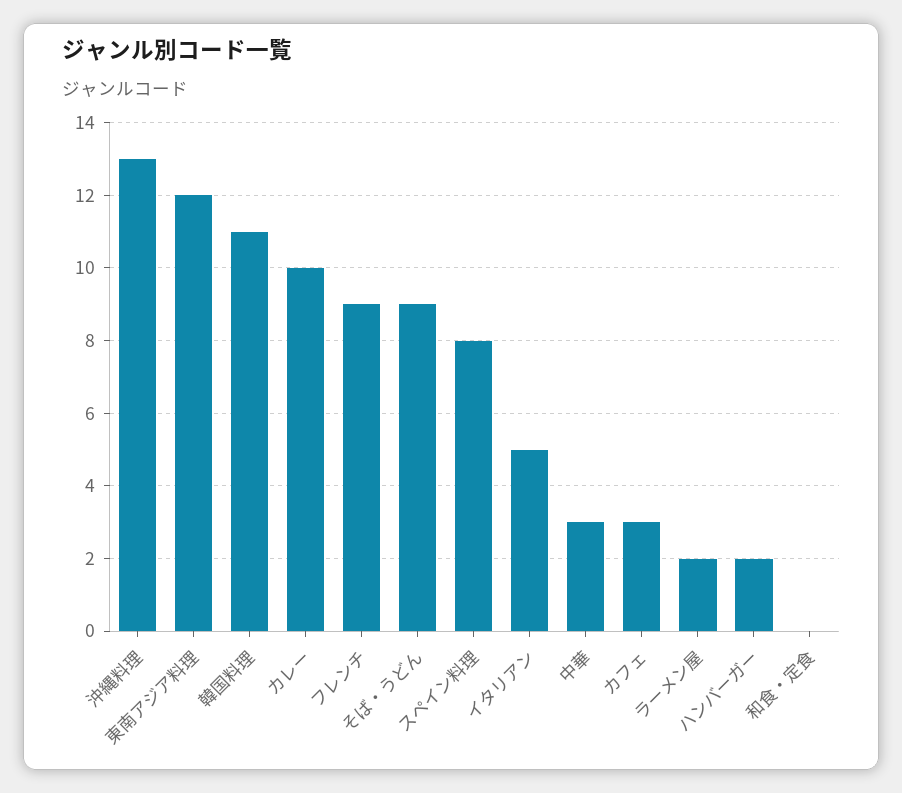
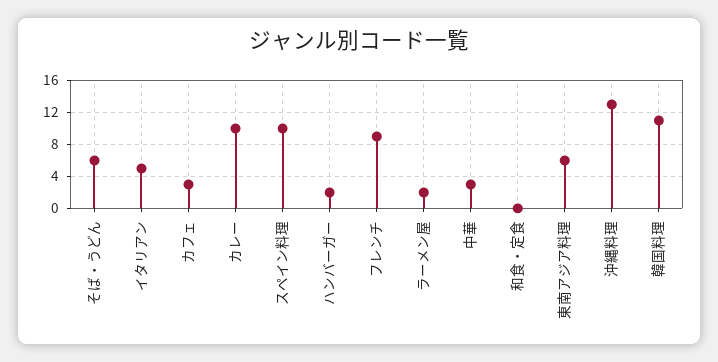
東南アジア料理: 12 -> 6
そば・うどん: 9 -> 6
スペイン料理: 8 -> 10

